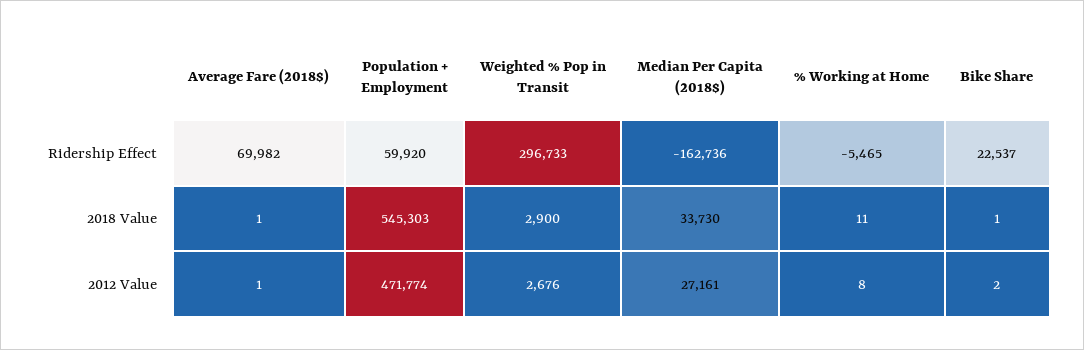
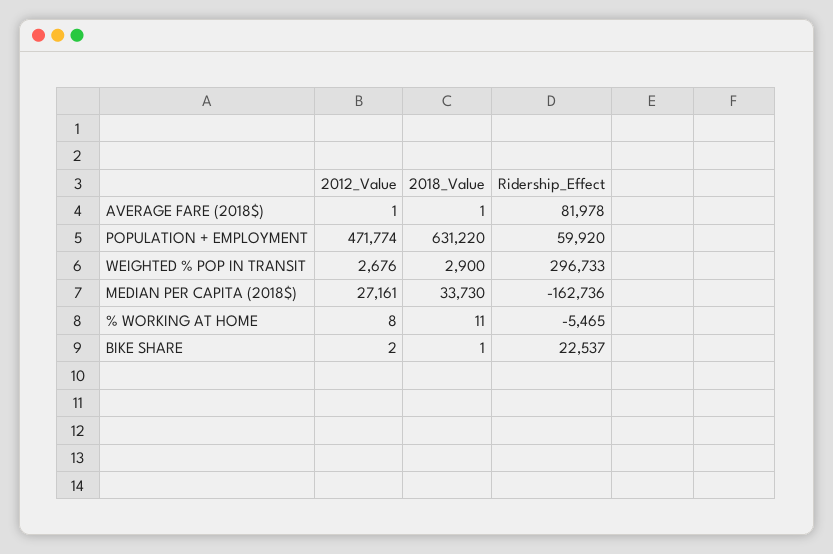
Average Fare (2018$), Ridership Effect: 69982 -> 81978
Population + Employment, 2018 Value: 545303 -> 631220

